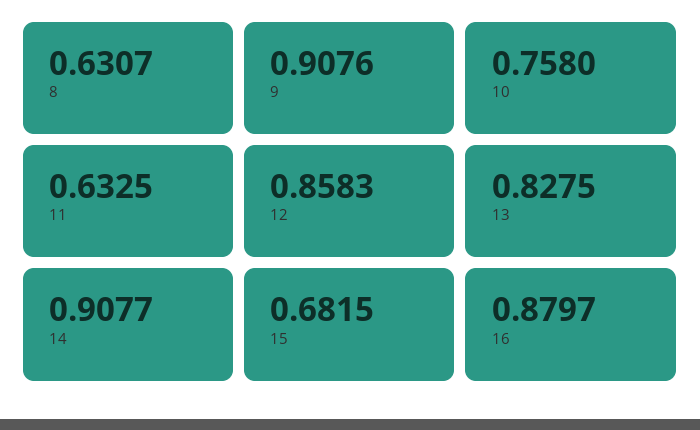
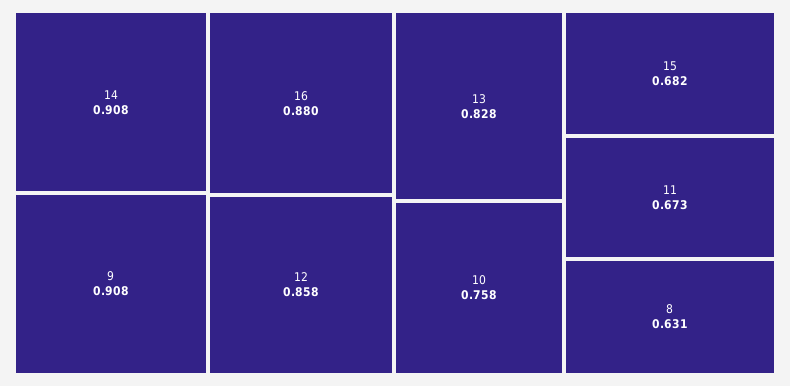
11: 0.6325 -> 0.673

